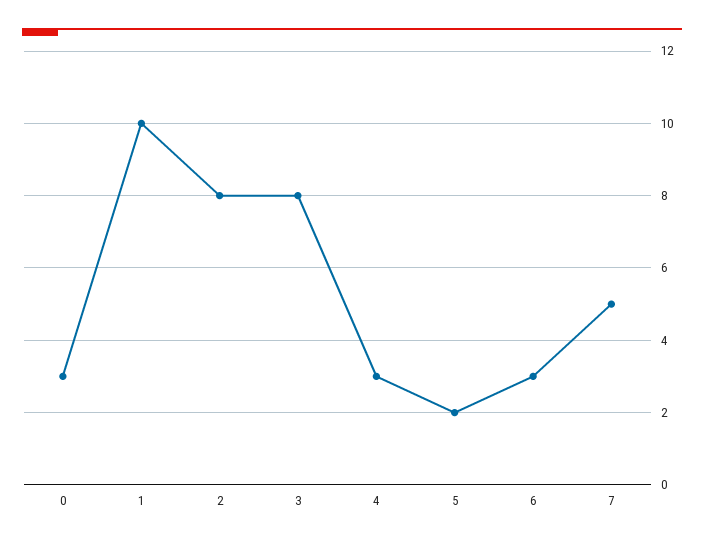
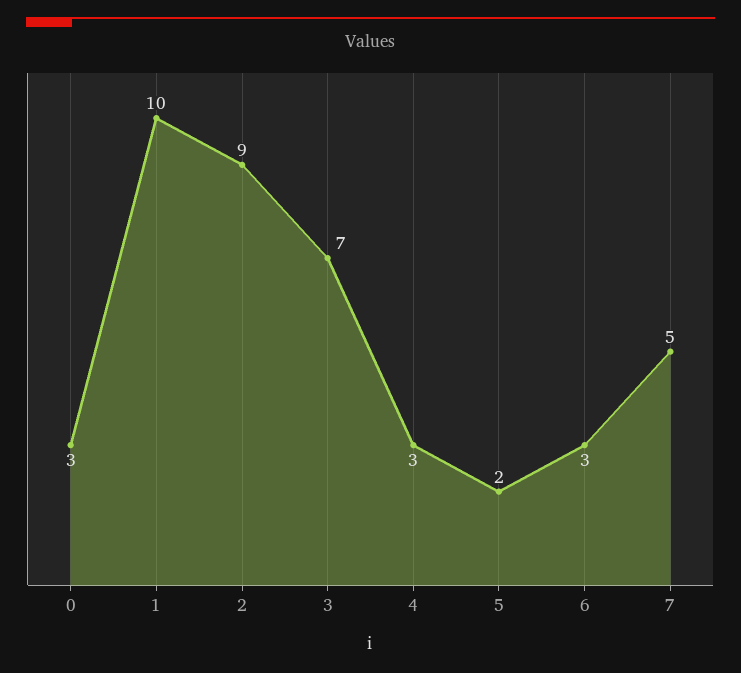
2: 8 -> 9
3: 8 -> 7

